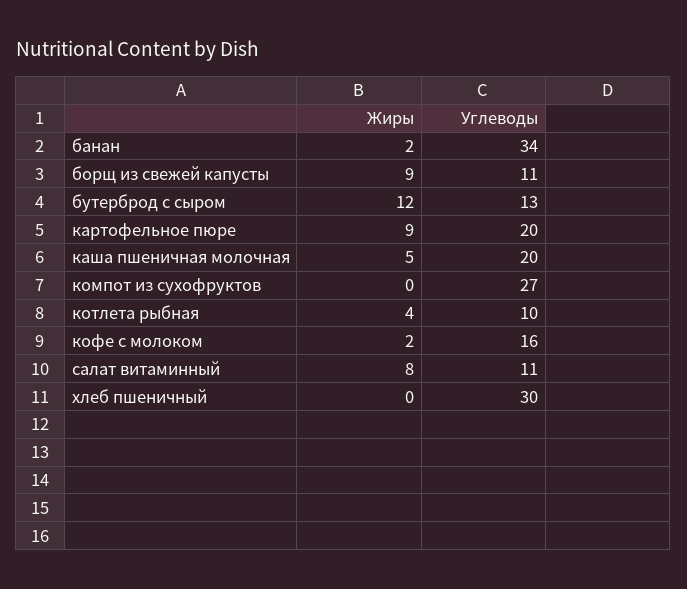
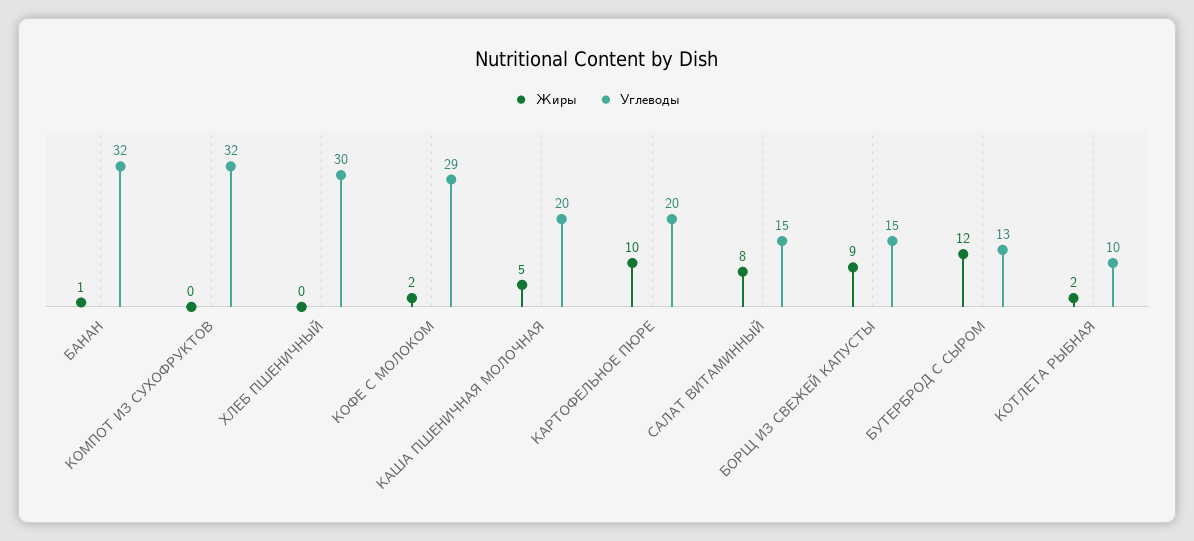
Жиры, банан: 2 -> 1
Углеводы, банан: 34 -> 32
Углеводы, борщ из свежей капусты: 11 -> 15
Жиры, картофельное пюре: 9 -> 10
Углеводы, компот из сухофруктов: 27 -> 32
Жиры, котлета рыбная: 4 -> 2
Углеводы, кофе с молоком: 16 -> 29
Углеводы, салат витаминный: 11 -> 15

